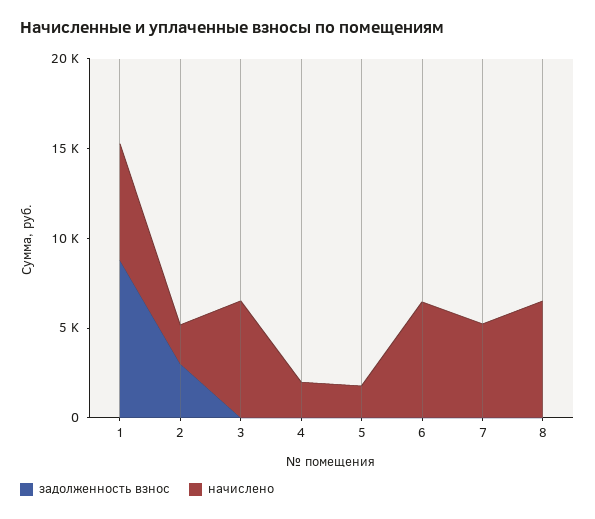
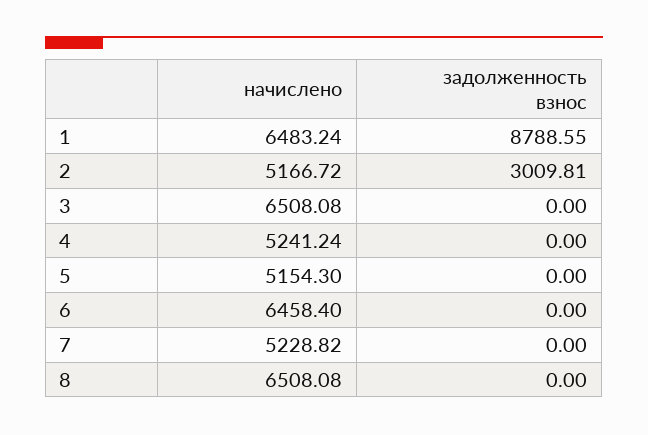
начислено, 2: 2000 -> 5166.72
начислено, 4: 2000 -> 5241.24
начислено, 5: 2000 -> 5154.3

